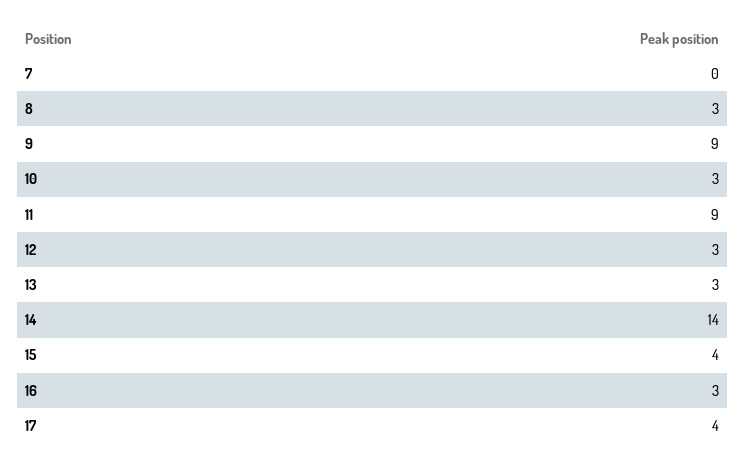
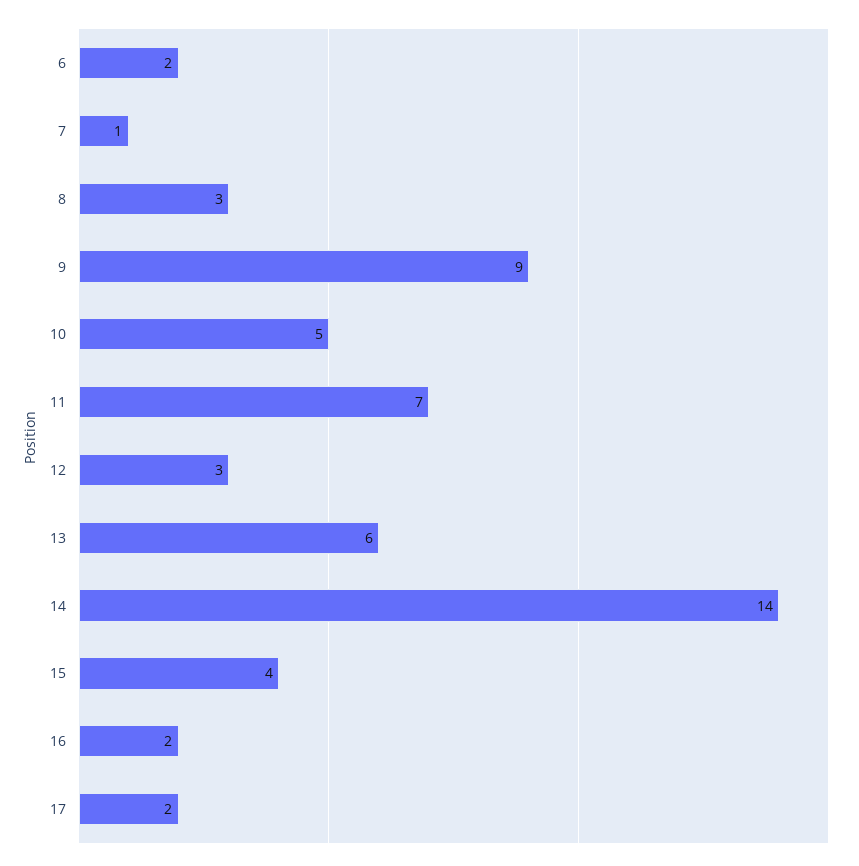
7: 0 -> 1
10: 3 -> 5
11: 9 -> 7
13: 3 -> 6
16: 3 -> 2
17: 4 -> 2
6: none -> 2

